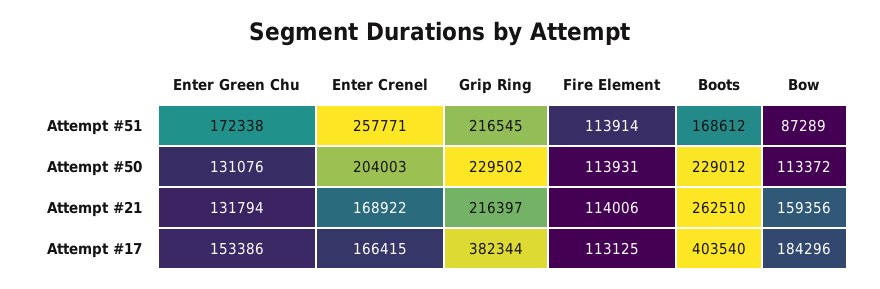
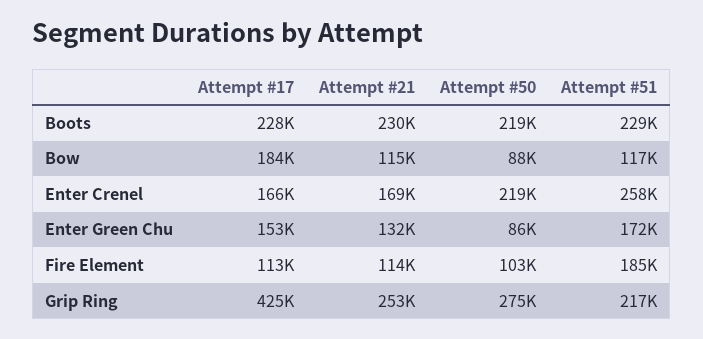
Fire Element, Attempt #51: 113914 -> 185000
Boots, Attempt #51: 168612 -> 229000
Bow, Attempt #51: 87289 -> 117000
Enter Green Chu, Attempt #50: 131076 -> 86000
Enter Crenel, Attempt #50: 204003 -> 219000
Grip Ring, Attempt #50: 229502 -> 275000
Fire Element, Attempt #50: 113931 -> 103000
Boots, Attempt #50: 229012 -> 219000
Bow, Attempt #50: 113372 -> 88000
Grip Ring, Attempt #21: 216397 -> 253000
Boots, Attempt #21: 262510 -> 230000
Bow, Attempt #21: 159356 -> 115000
Grip Ring, Attempt #17: 382344 -> 425000
Boots, Attempt #17: 403540 -> 228000

